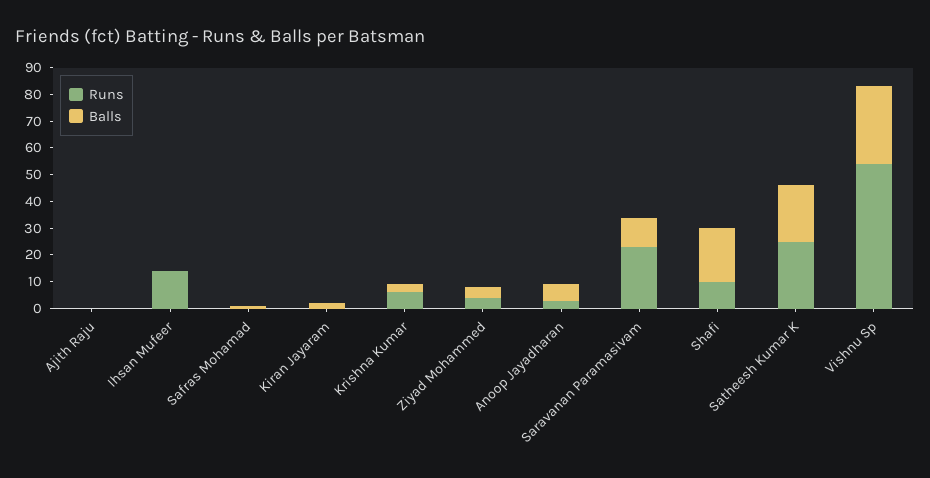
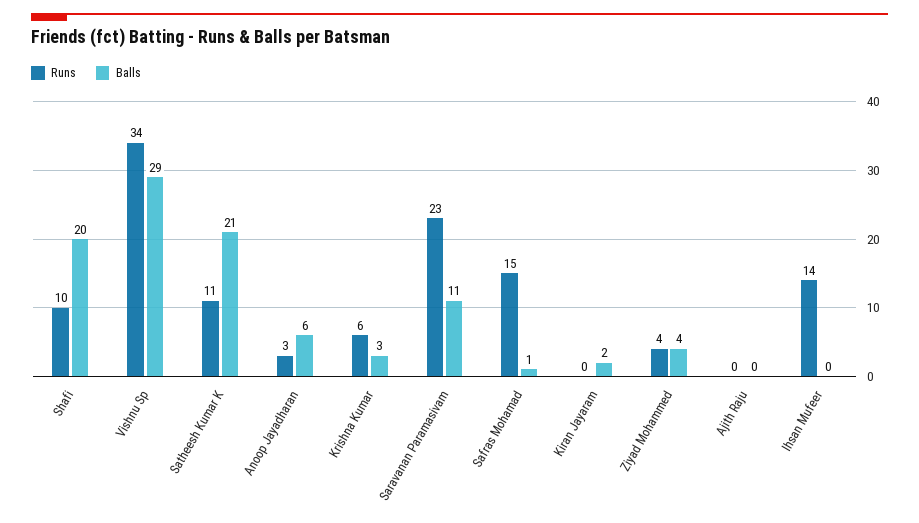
Runs, Safras Mohamad: 0 -> 15
Runs, Satheesh Kumar K: 25 -> 11
Runs, Vishnu Sp: 55 -> 34

